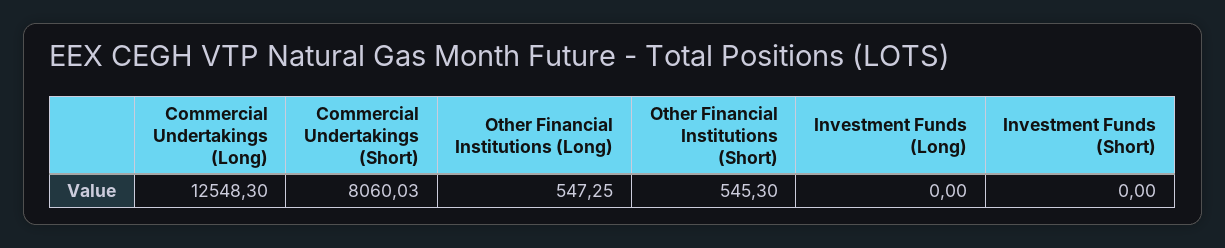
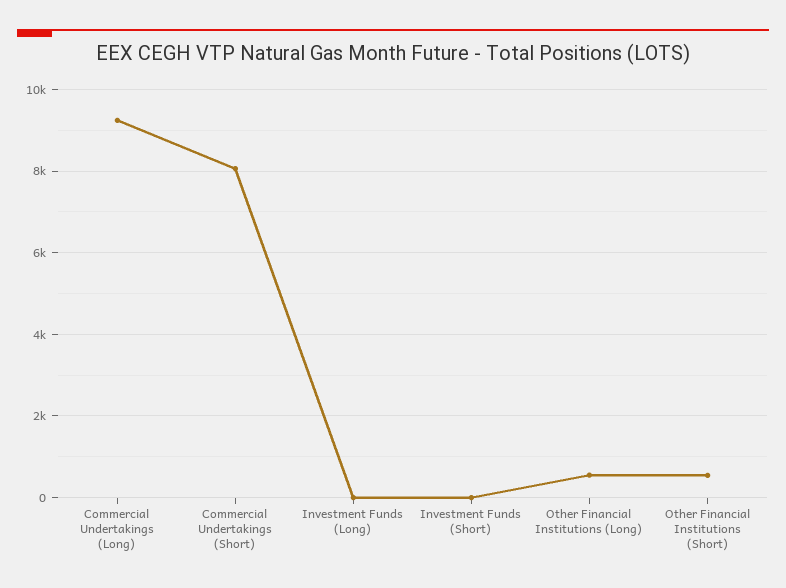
Commercial Undertakings (Long): 12548.3 -> 9200

